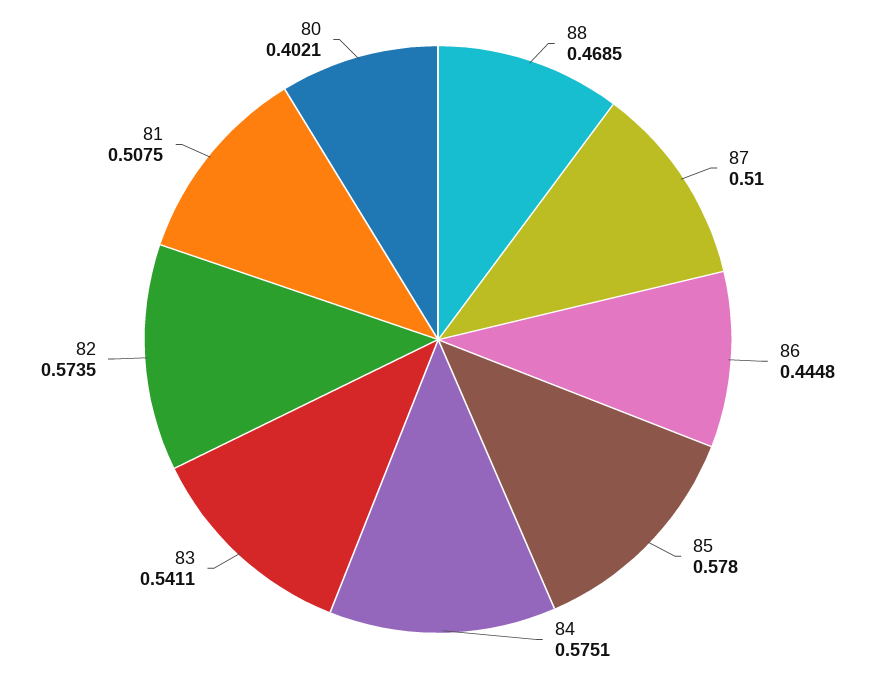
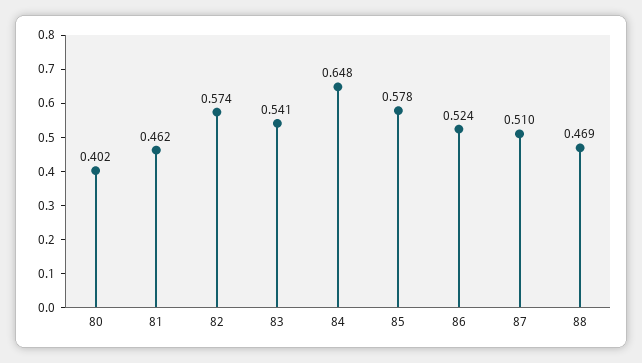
86: 0.4448 -> 0.524
84: 0.5751 -> 0.648
81: 0.5075 -> 0.462

